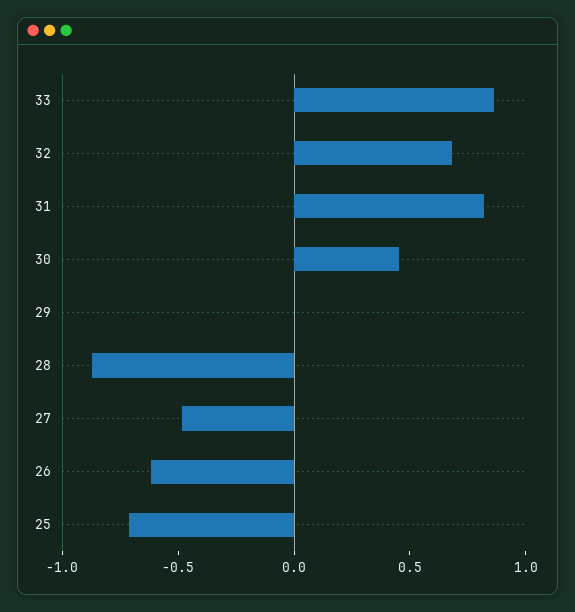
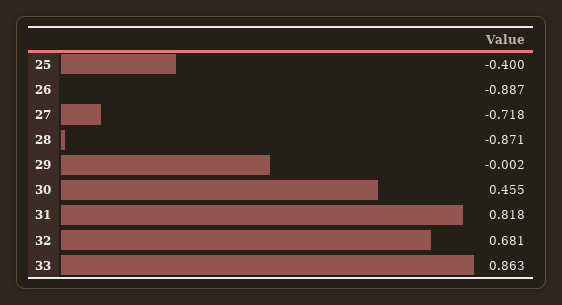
27: -0.5 -> -0.718
26: -0.6 -> -0.887
25: -0.7 -> -0.4

